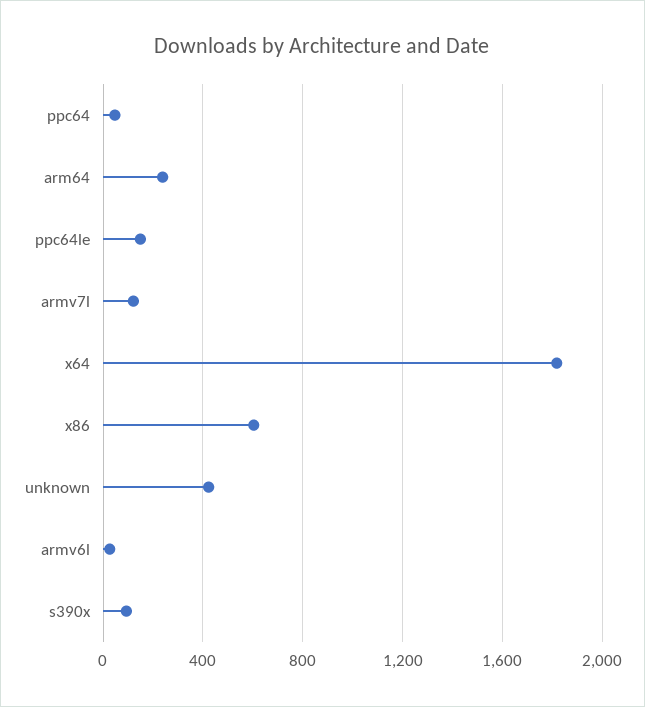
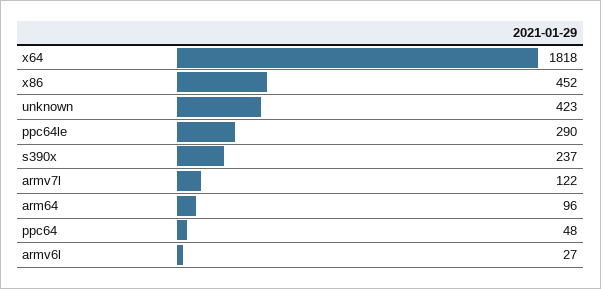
arm64: 250 -> 96
ppc64le: 150 -> 290
x86: 600 -> 452
s390x: 100 -> 237

